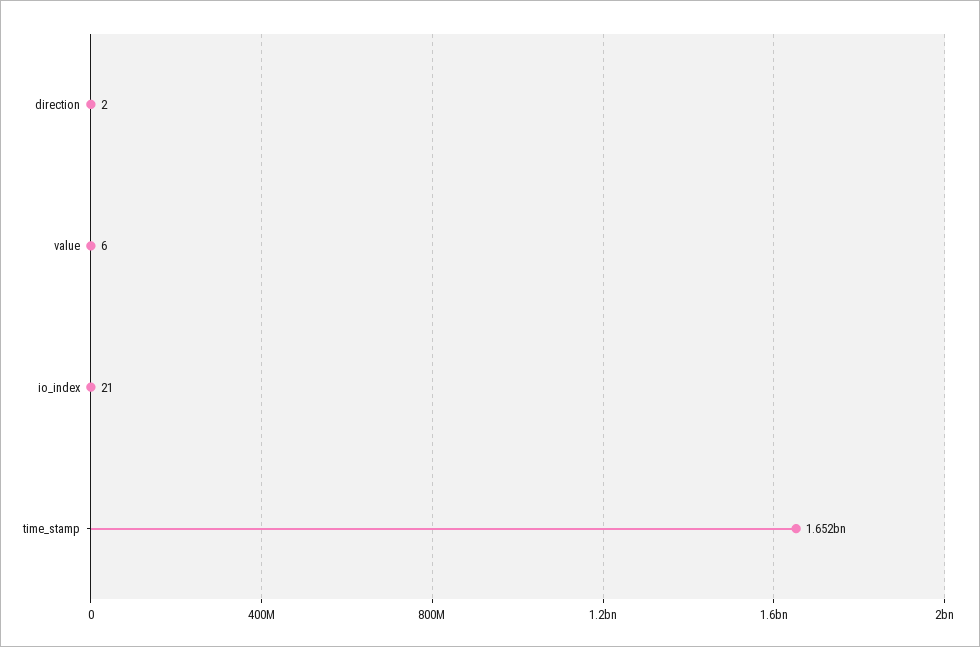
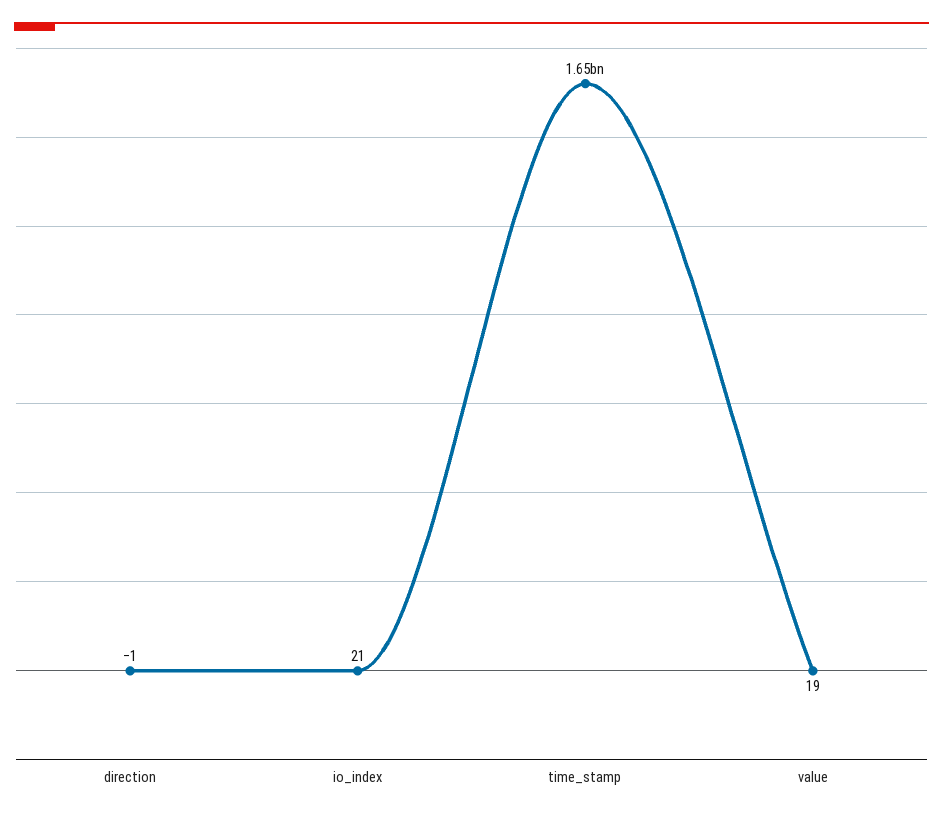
direction: 2 -> -1
value: 6 -> 19

